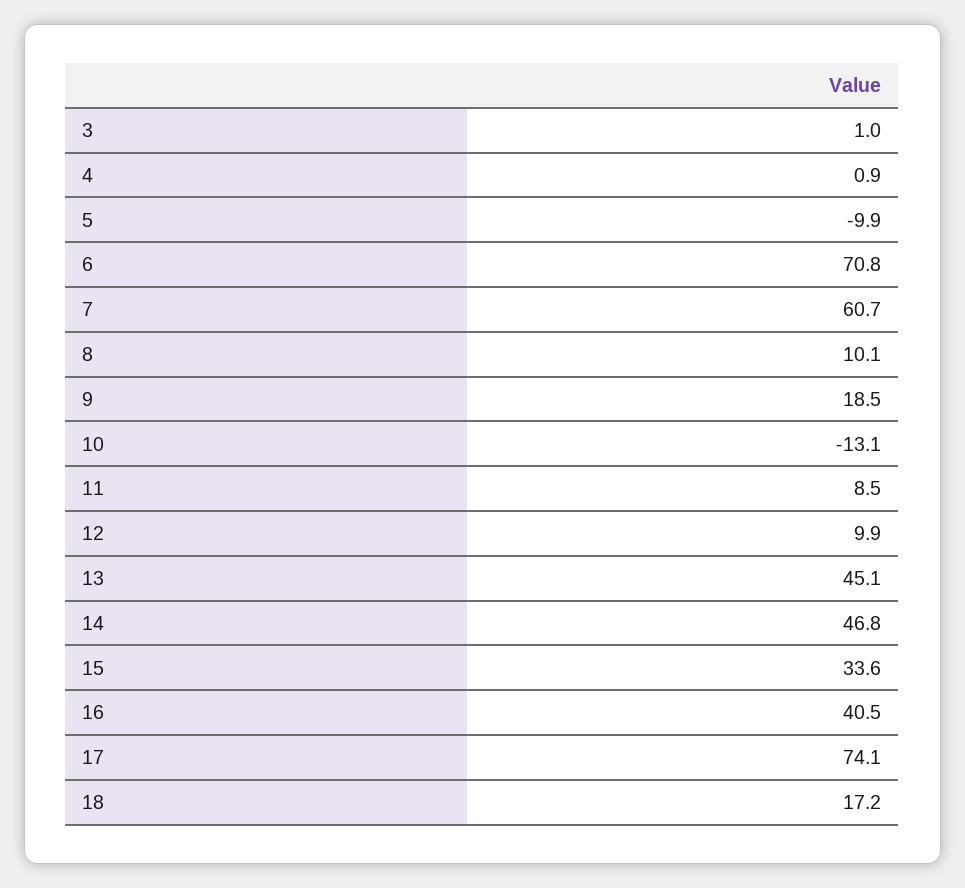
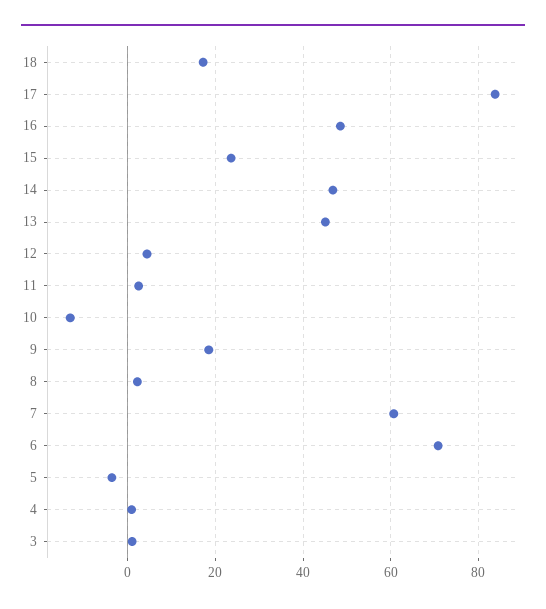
5: -9.9 -> -4
8: 10.1 -> 2
11: 8.5 -> 2
12: 9.9 -> 4
15: 33.6 -> 24
16: 40.5 -> 48
17: 74.1 -> 84

